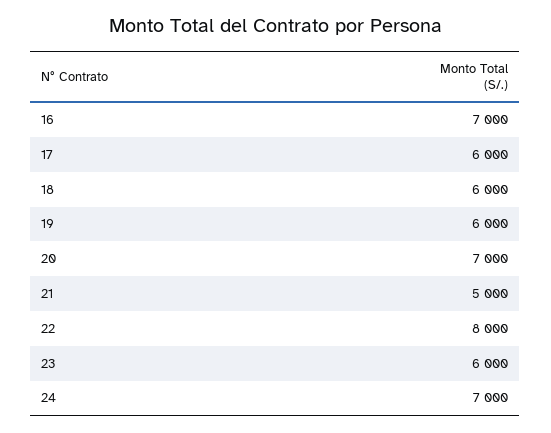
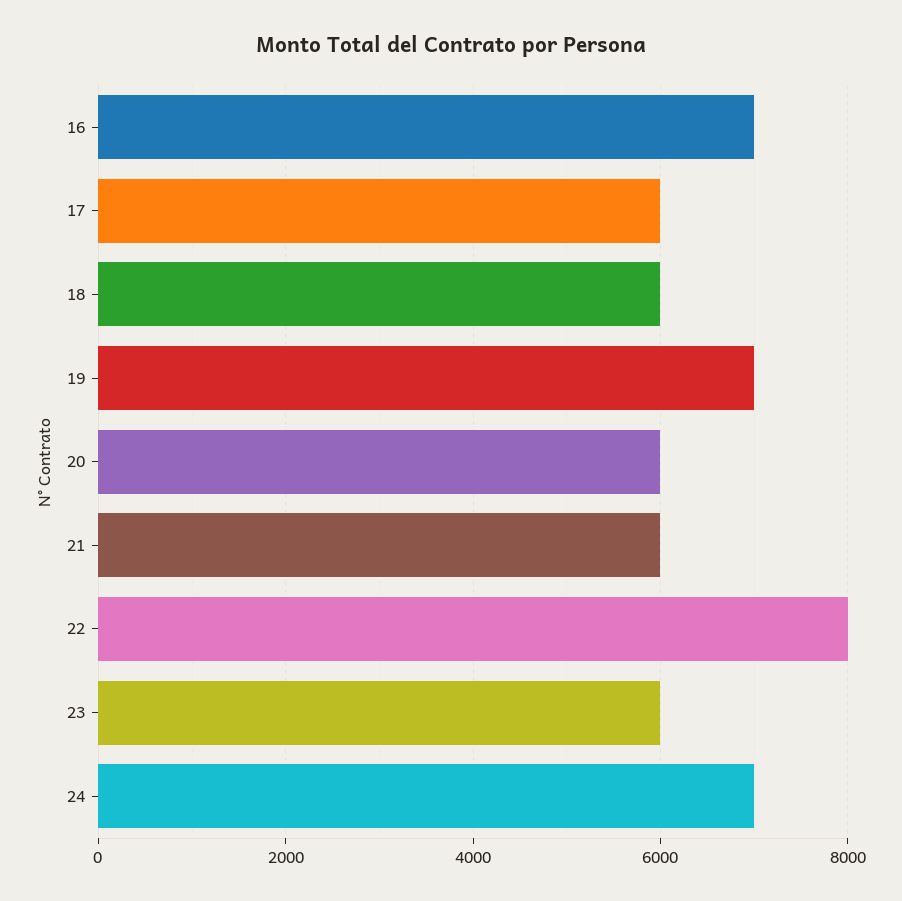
19: 6000 -> 7000
20: 7000 -> 6000
21: 5000 -> 6000

